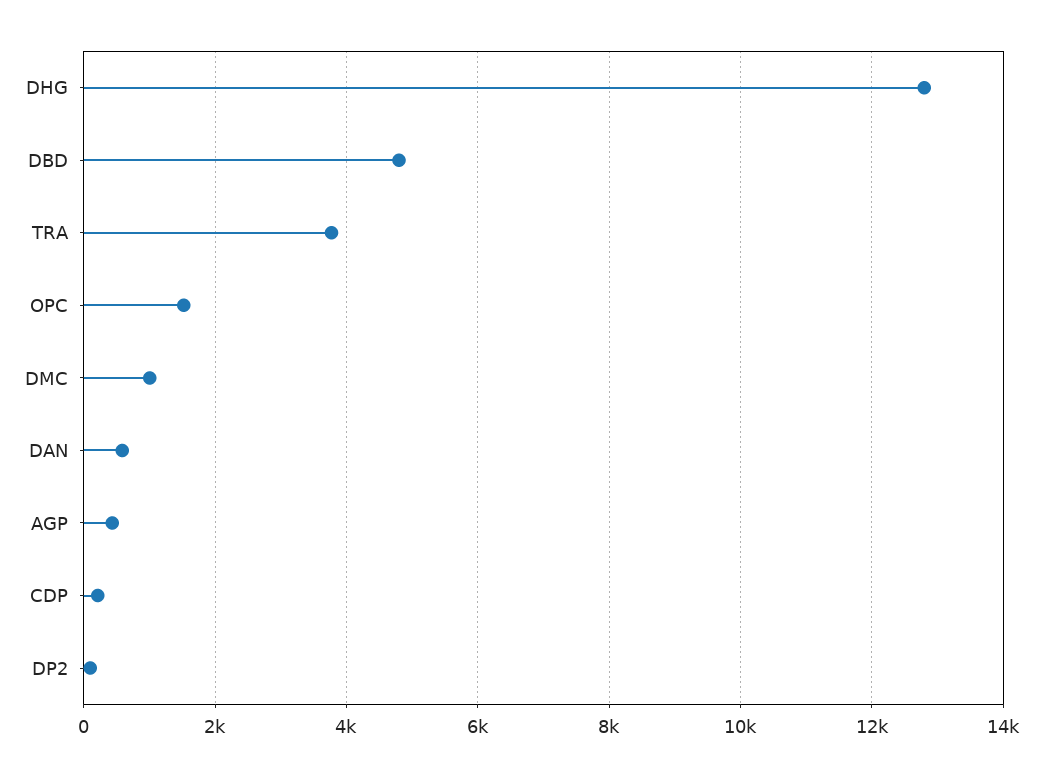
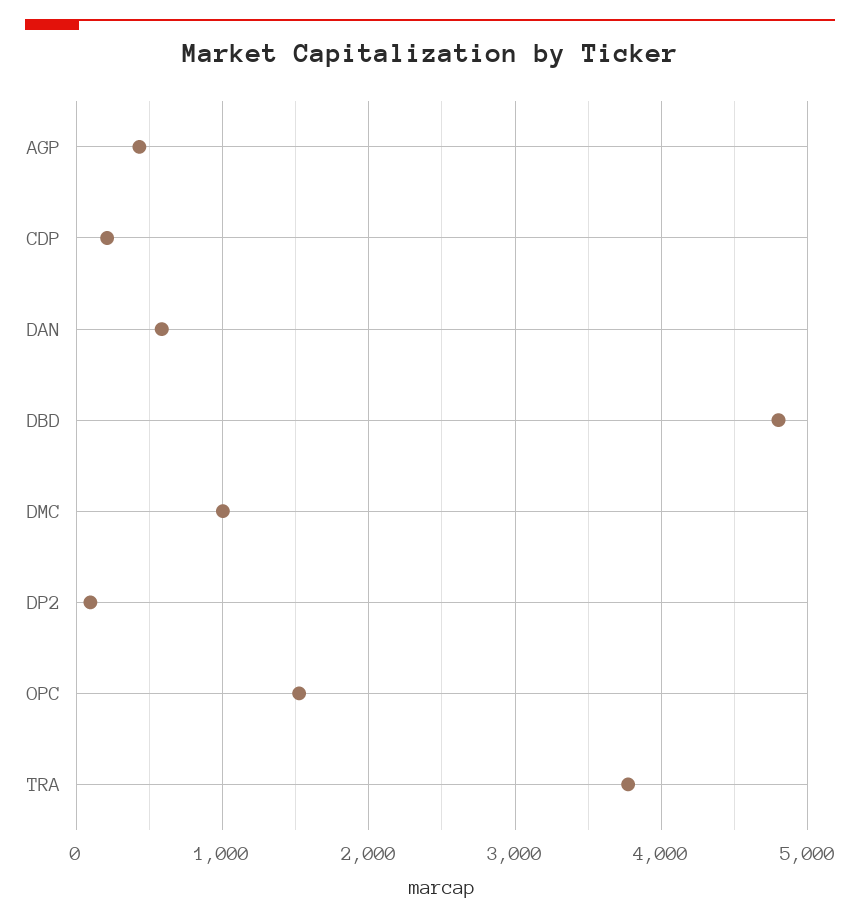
DHG: 12800 -> none

